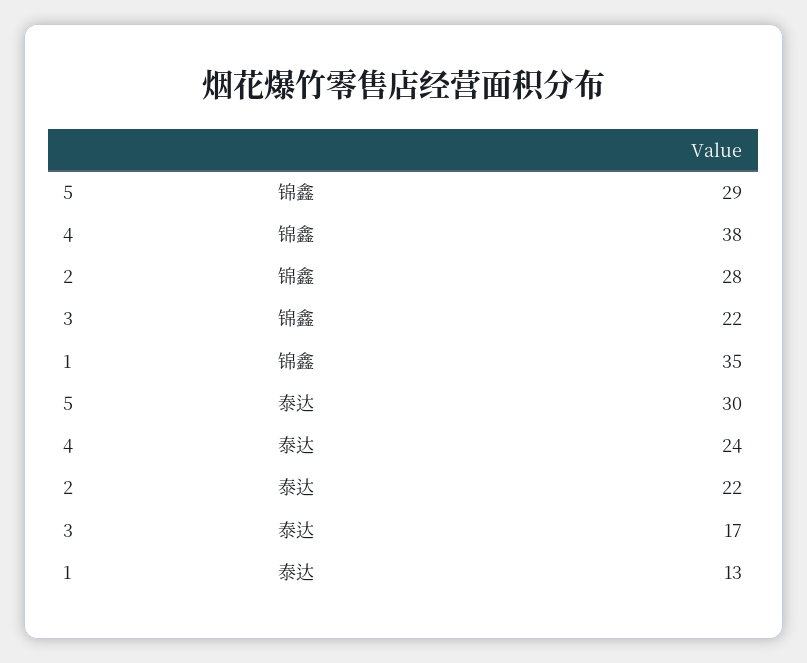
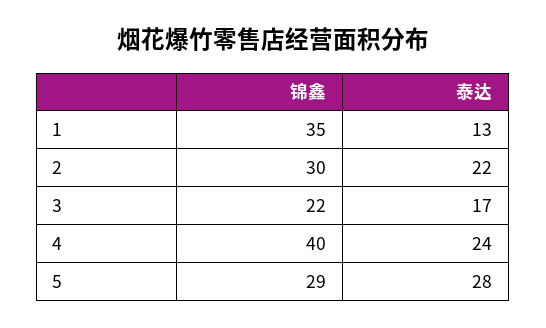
4, 锦鑫: 38 -> 40
2, 锦鑫: 28 -> 30
5, 泰达: 30 -> 28

